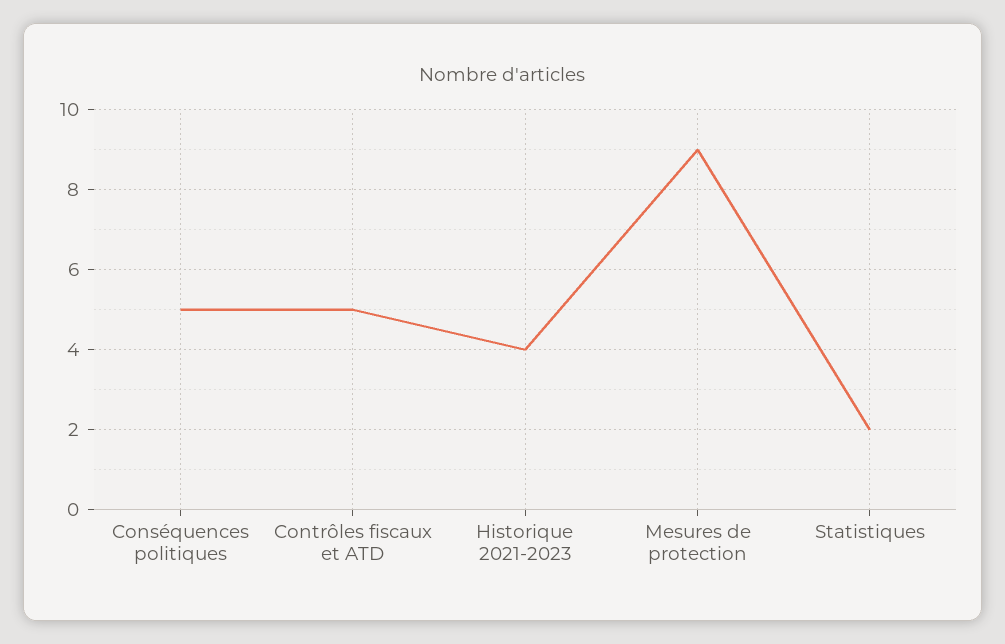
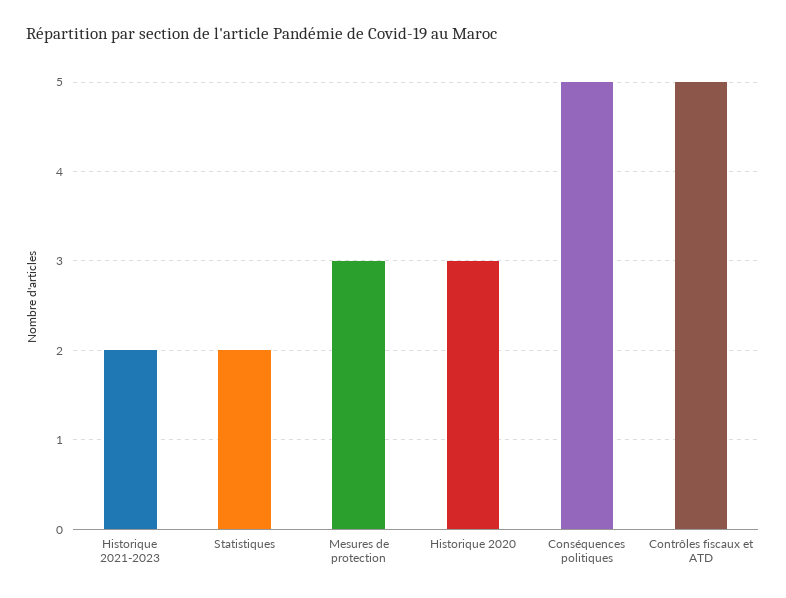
Historique 2021-2023: 4 -> 2
Mesures de protection: 9 -> 3
Historique 2020: none -> 3

